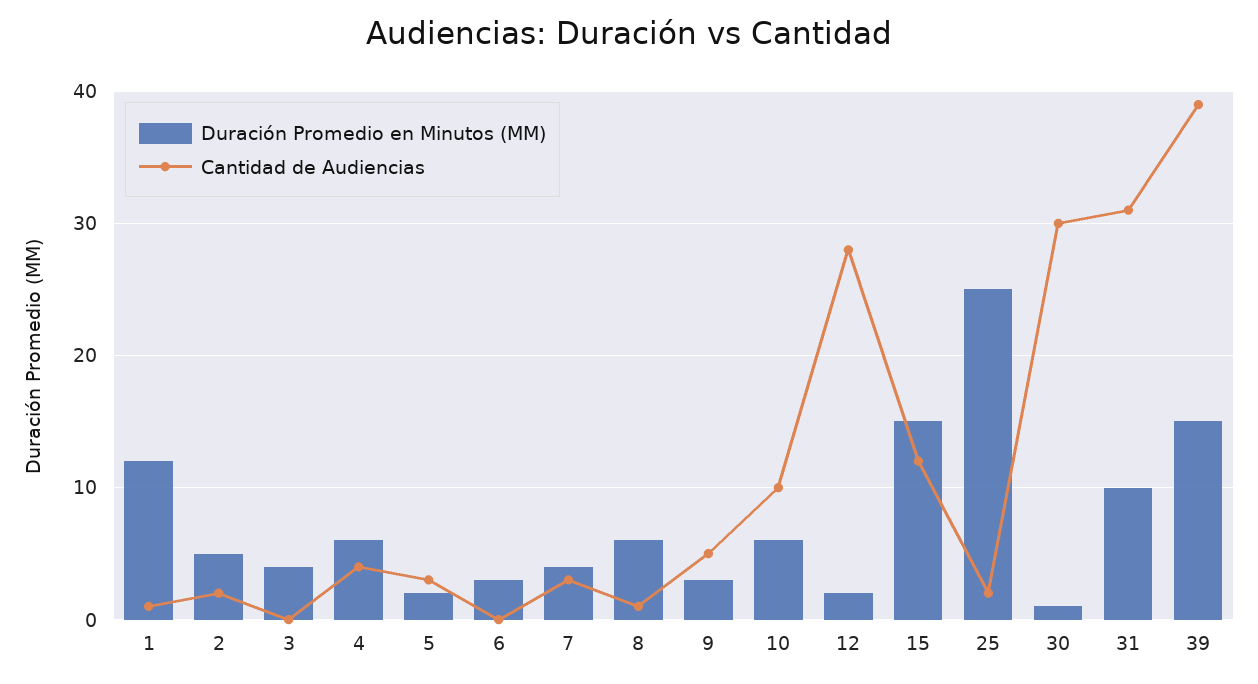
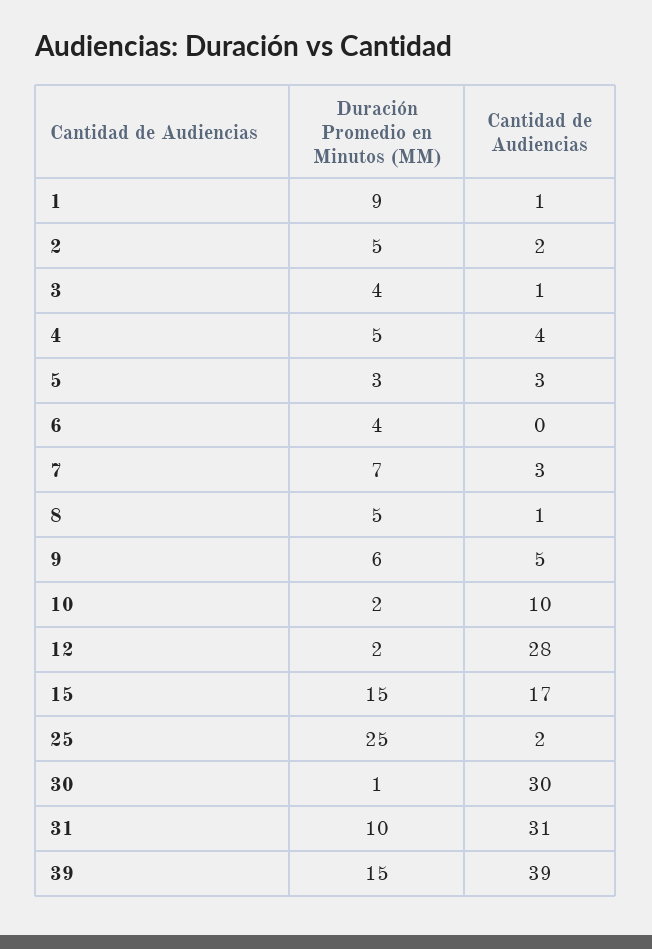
Duración Promedio en Minutos (MM), 1: 12 -> 9
Cantidad de Audiencias, 3: 0 -> 1
Duración Promedio en Minutos (MM), 4: 6 -> 5
Duración Promedio en Minutos (MM), 5: 2 -> 3
Duración Promedio en Minutos (MM), 6: 3 -> 4
Duración Promedio en Minutos (MM), 7: 4 -> 7
Duración Promedio en Minutos (MM), 8: 6 -> 5
Duración Promedio en Minutos (MM), 9: 3 -> 6
Duración Promedio en Minutos (MM), 10: 6 -> 2
Cantidad de Audiencias, 15: 12 -> 17

